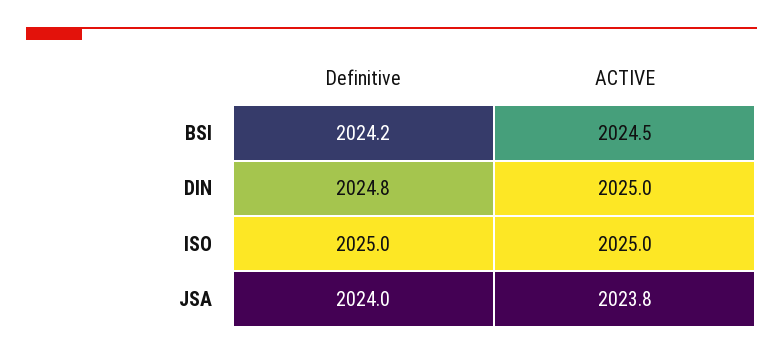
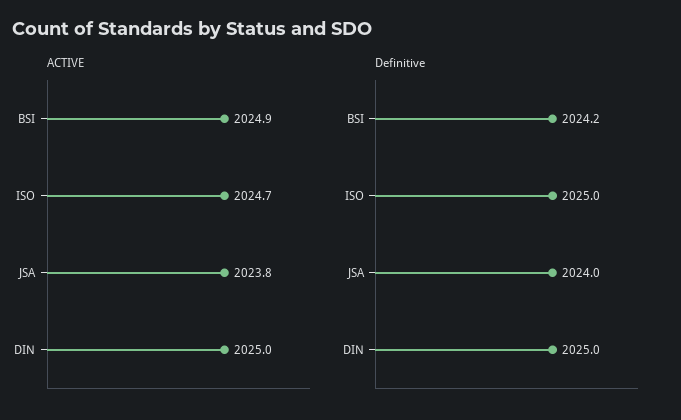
ACTIVE, BSI: 2024.5 -> 2024.9
Definitive, DIN: 2024.8 -> 2025
ACTIVE, ISO: 2025 -> 2024.7

